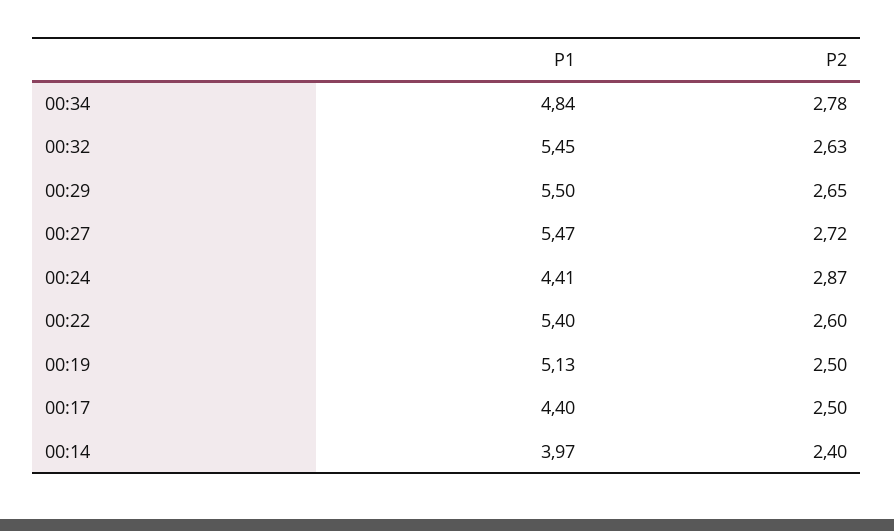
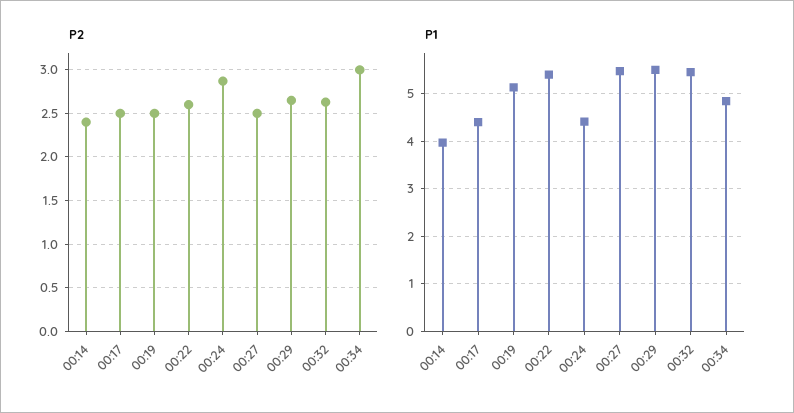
P2, 00:34: 2.78 -> 3
P2, 00:27: 2.72 -> 2.5

